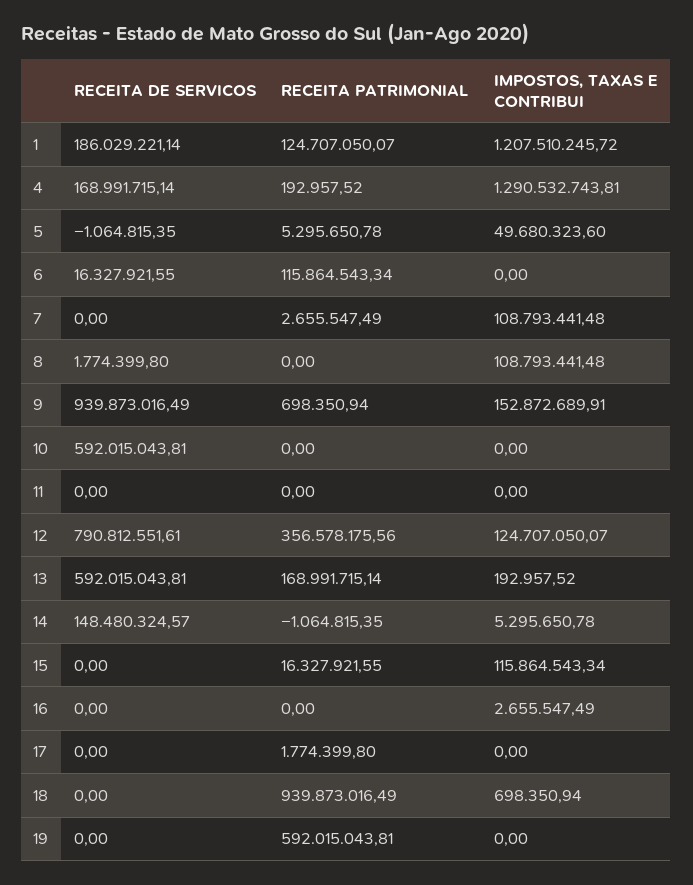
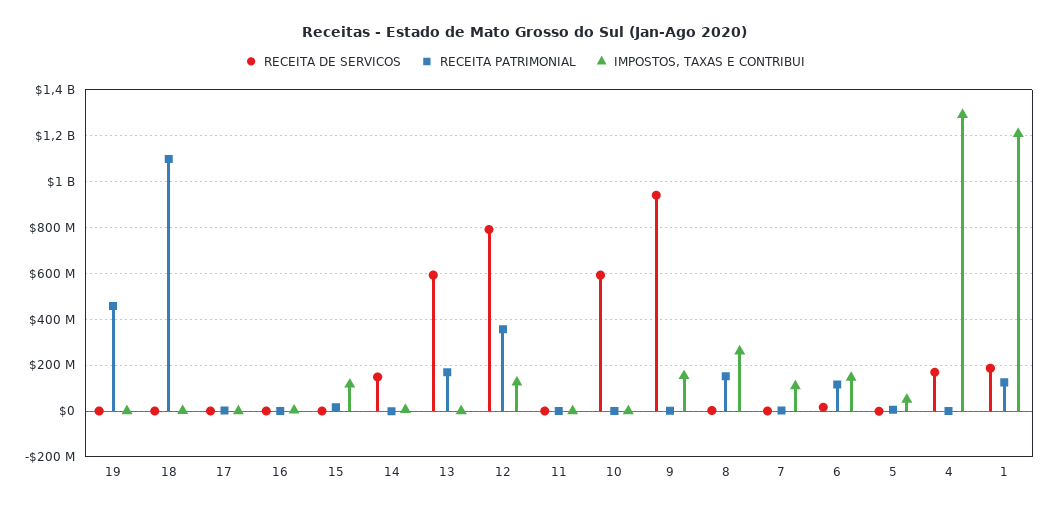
IMPOSTOS, TAXAS E CONTRIBUI, 6: 0 -> 150000000
RECEITA PATRIMONIAL, 8: 0 -> 150000000
IMPOSTOS, TAXAS E CONTRIBUI, 8: 108793441.48 -> 250000000
RECEITA PATRIMONIAL, 18: 939873016.49 -> 1100000000
RECEITA PATRIMONIAL, 19: 592015043.81 -> 450000000

